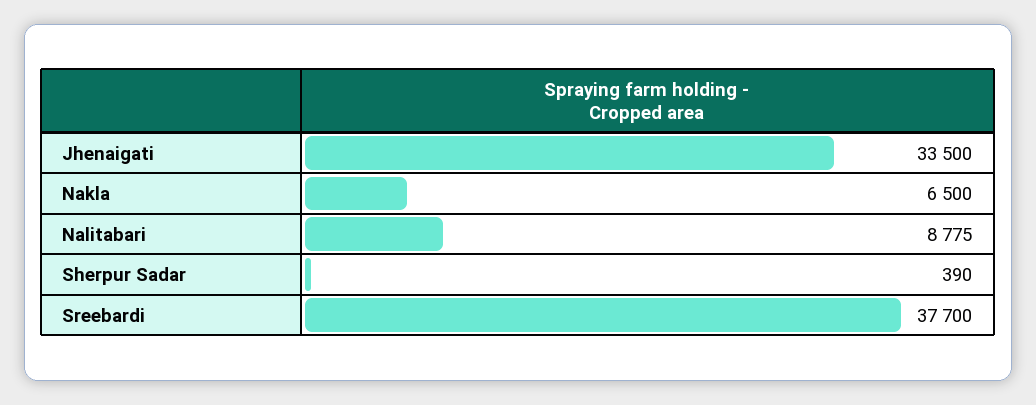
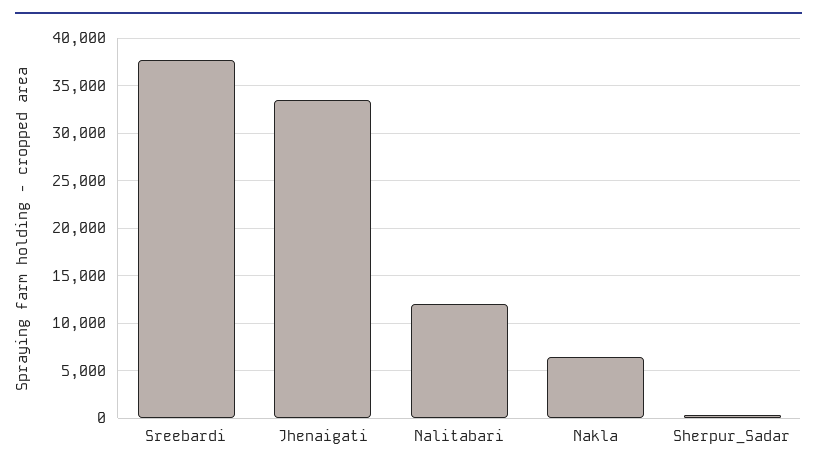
Nalitabari: 8775 -> 12000

